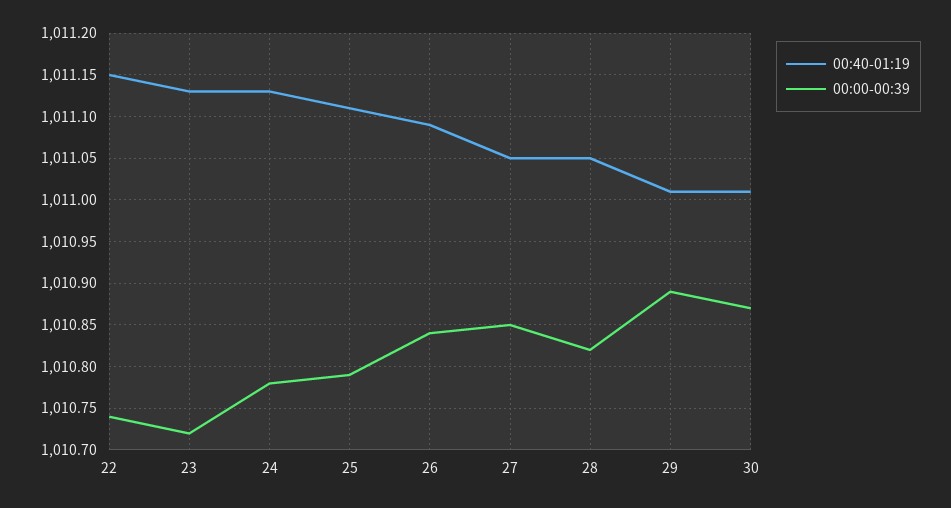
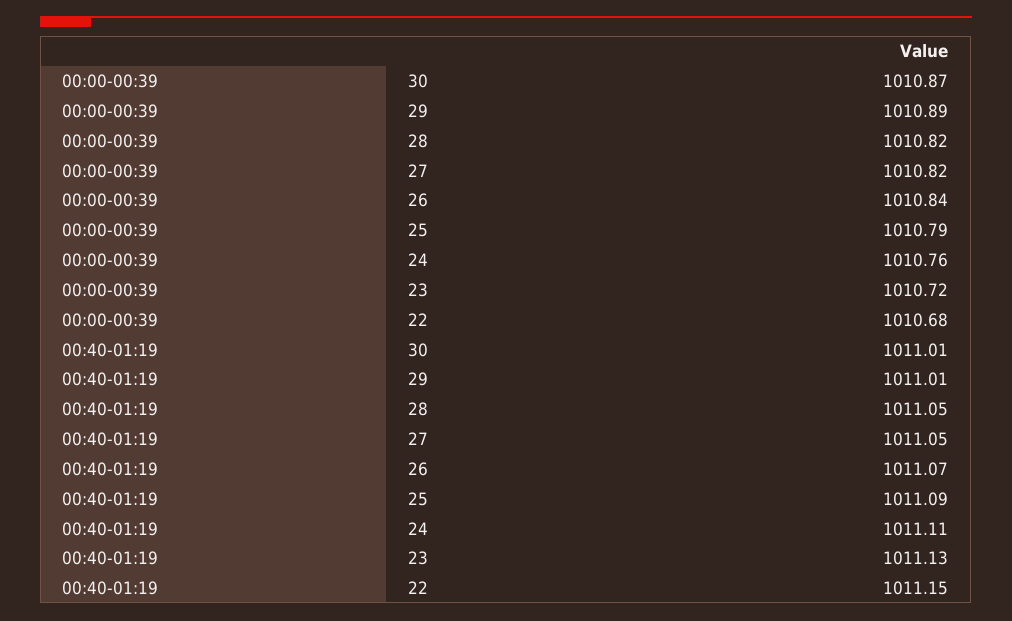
00:00-00:39, 22: 1010.74 -> 1010.68
00:40-01:19, 24: 1011.13 -> 1011.11
00:00-00:39, 24: 1010.78 -> 1010.76
00:40-01:19, 25: 1011.11 -> 1011.09
00:40-01:19, 26: 1011.09 -> 1011.07
00:00-00:39, 27: 1010.85 -> 1010.82

